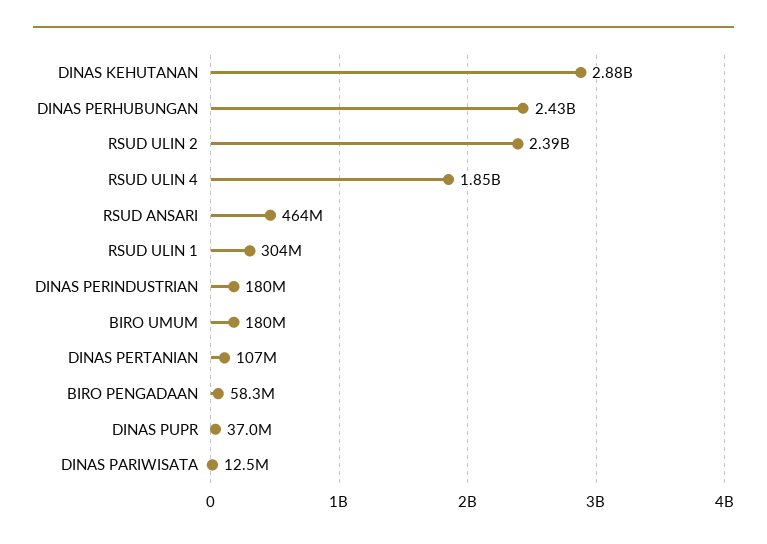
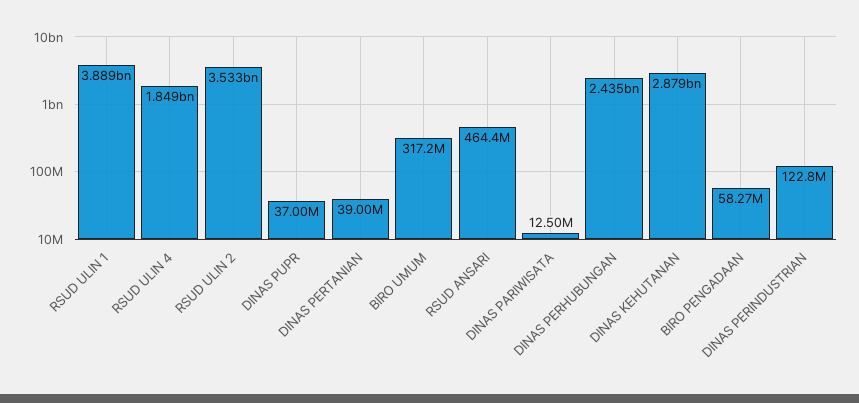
RSUD ULIN 2: 2390000000 -> 3533000000
RSUD ULIN 1: 304000000 -> 3889000000
DINAS PERINDUSTRIAN: 180000000 -> 122800000
BIRO UMUM: 180000000 -> 317200000
DINAS PERTANIAN: 107000000 -> 39000000

